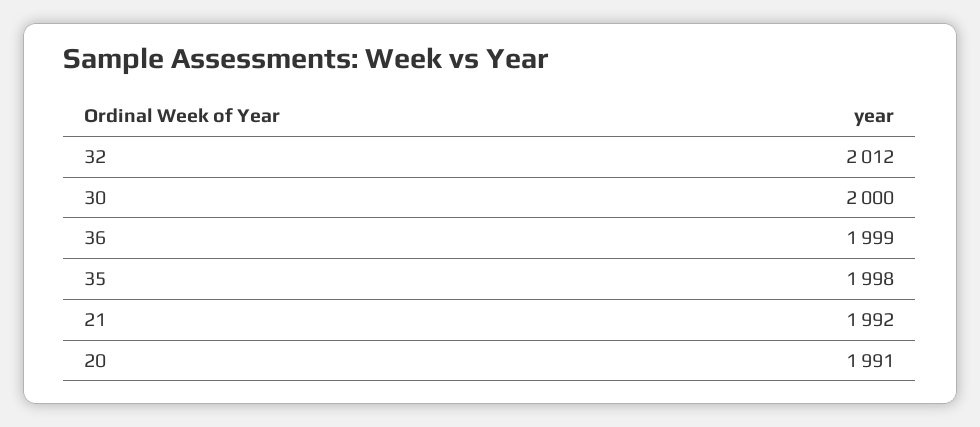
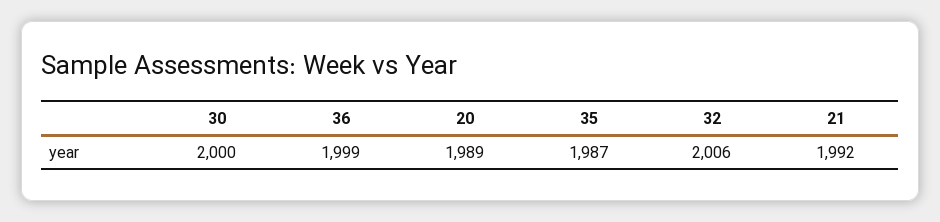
32: 2012 -> 2006
35: 1998 -> 1987
20: 1991 -> 1989

